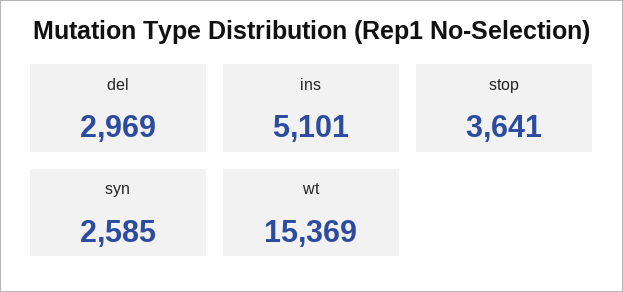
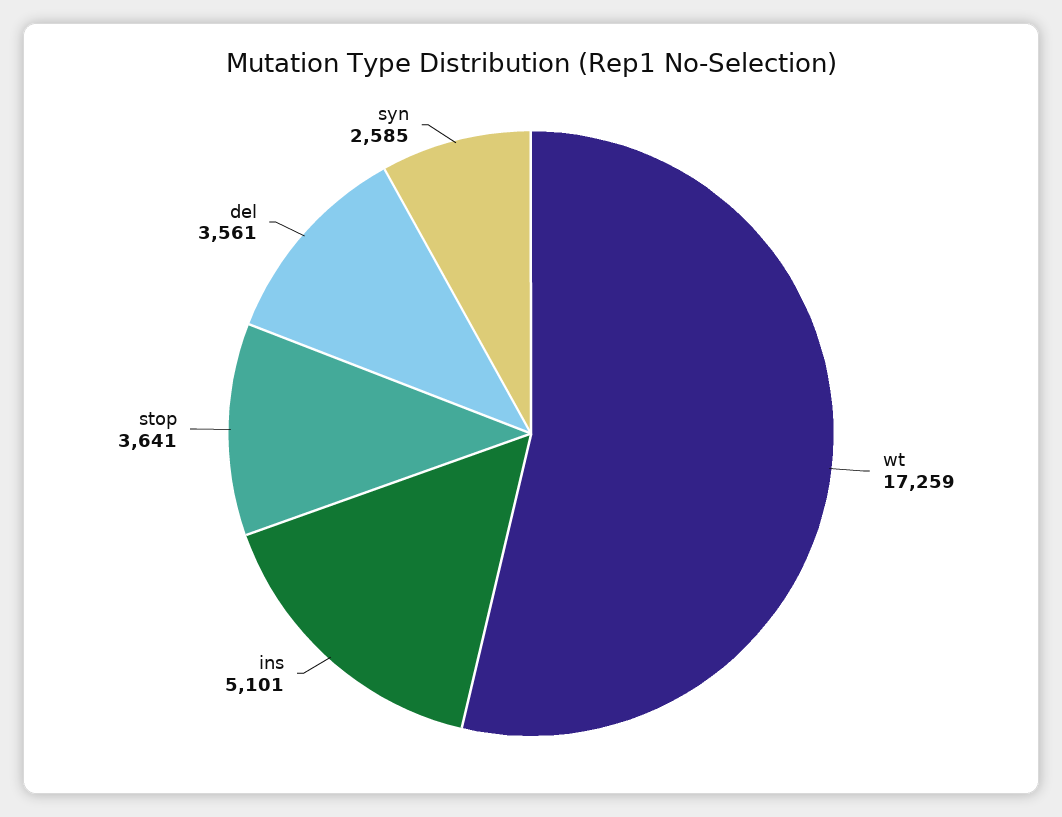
del: 2969 -> 3561
wt: 15369 -> 17259

